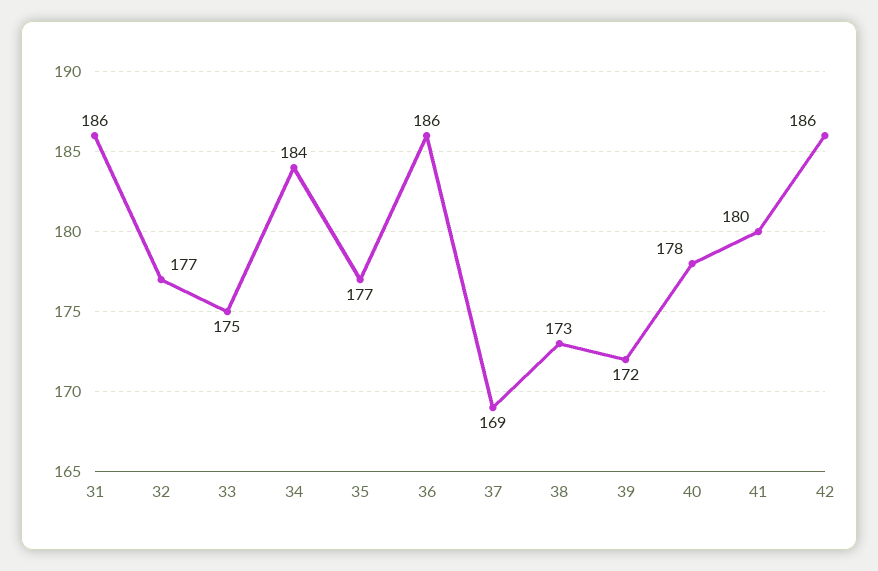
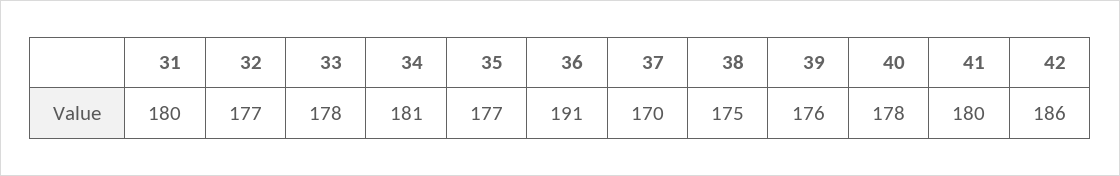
31: 186 -> 180
33: 175 -> 178
34: 184 -> 181
36: 186 -> 191
37: 169 -> 170
38: 173 -> 175
39: 172 -> 176

